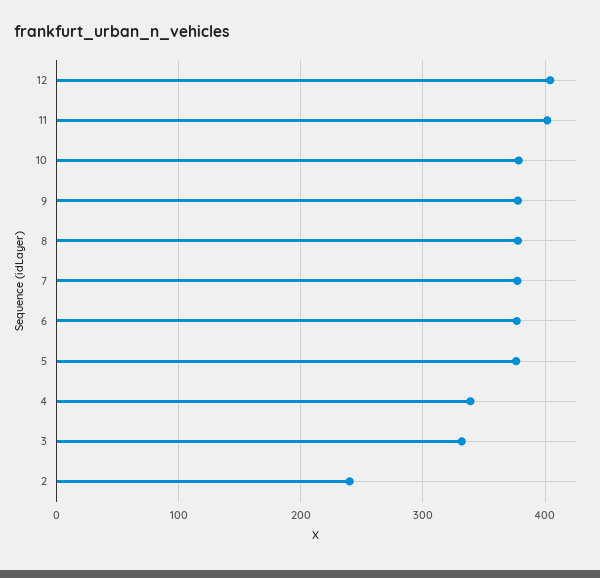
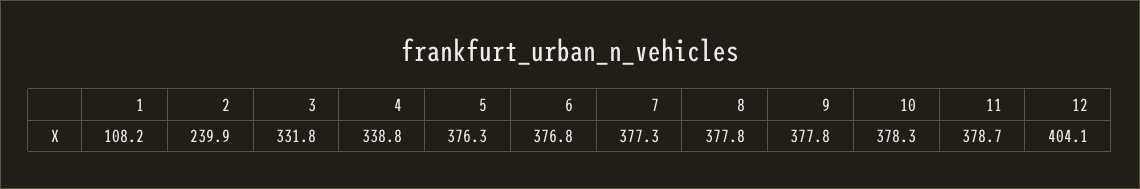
11: 400 -> 378.7
1: none -> 108.2

